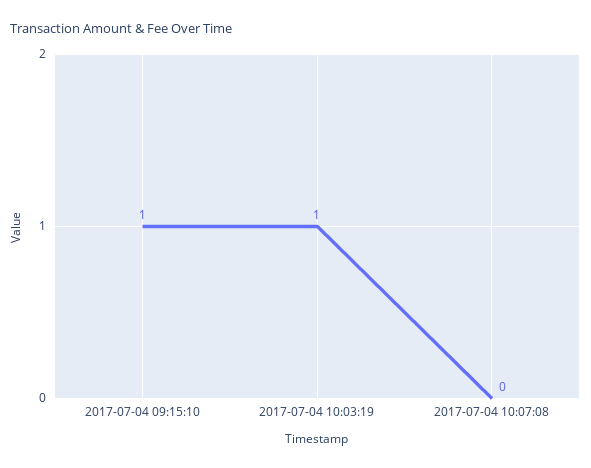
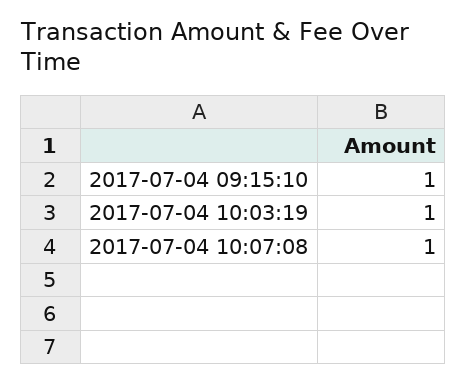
2017-07-04 10:07:08: 0 -> 1

